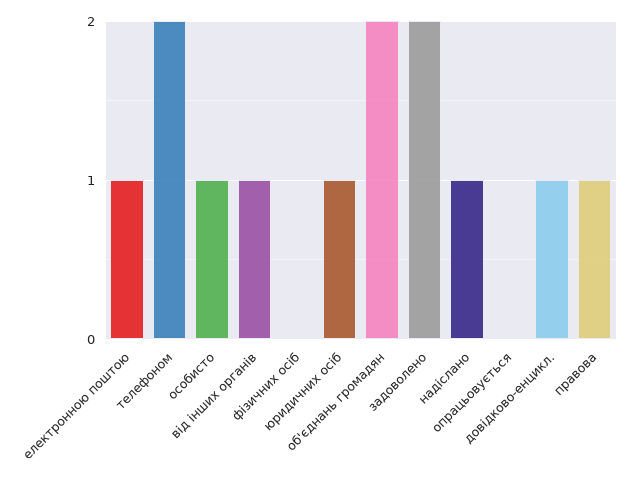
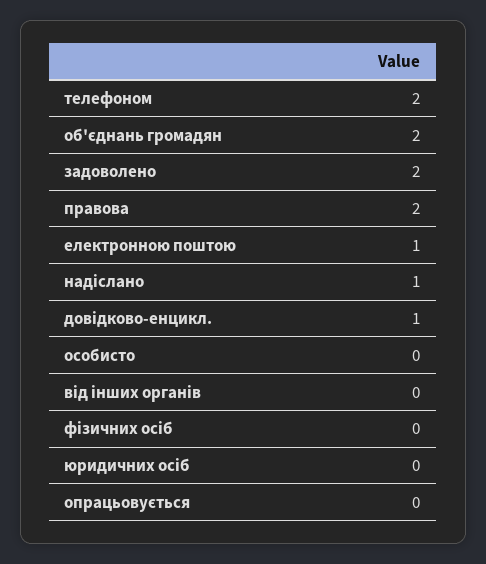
особисто: 1 -> 0
від інших органів: 1 -> 0
юридичних осіб: 1 -> 0
правова: 1 -> 2

